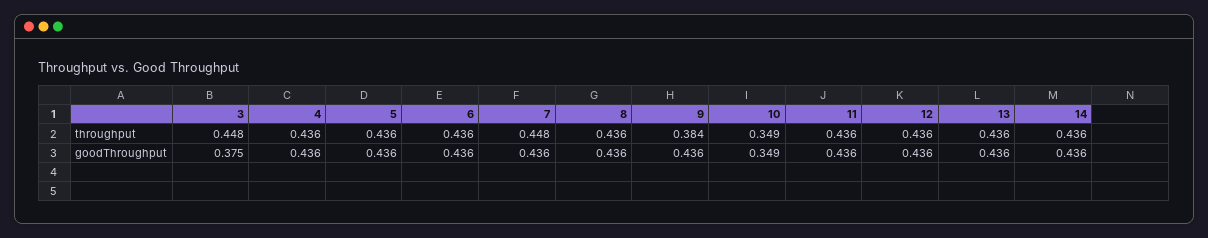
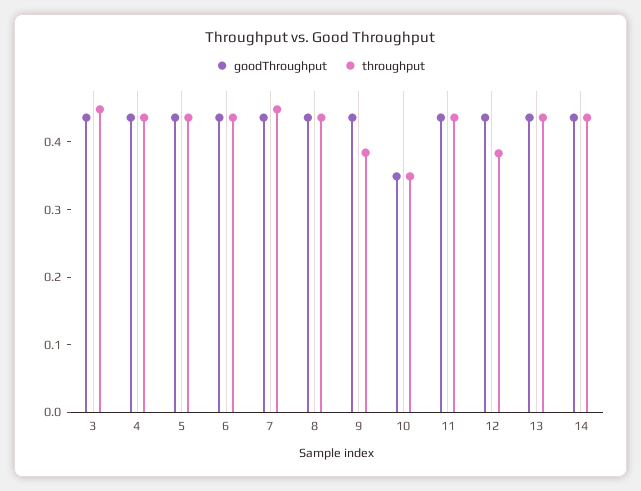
throughput, 12: 0.436 -> 0.38
goodThroughput, 3: 0.375 -> 0.44

